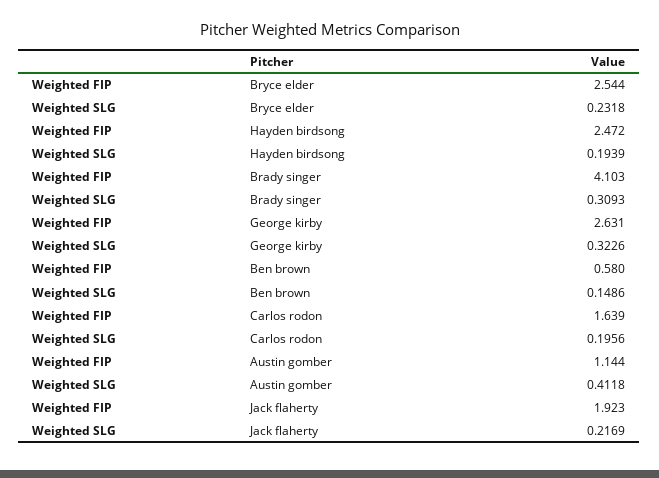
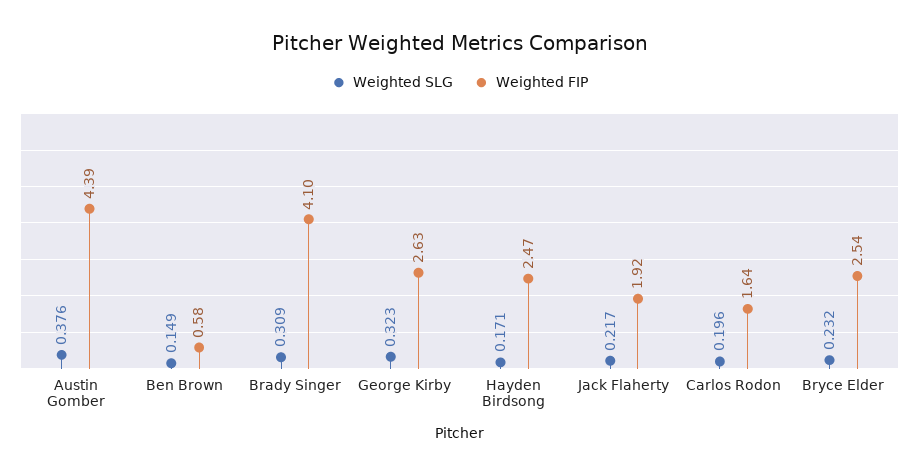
Weighted SLG, Hayden birdsong: 0.1939 -> 0.171
Weighted FIP, Austin gomber: 1.144 -> 4.39
Weighted SLG, Austin gomber: 0.4118 -> 0.376

